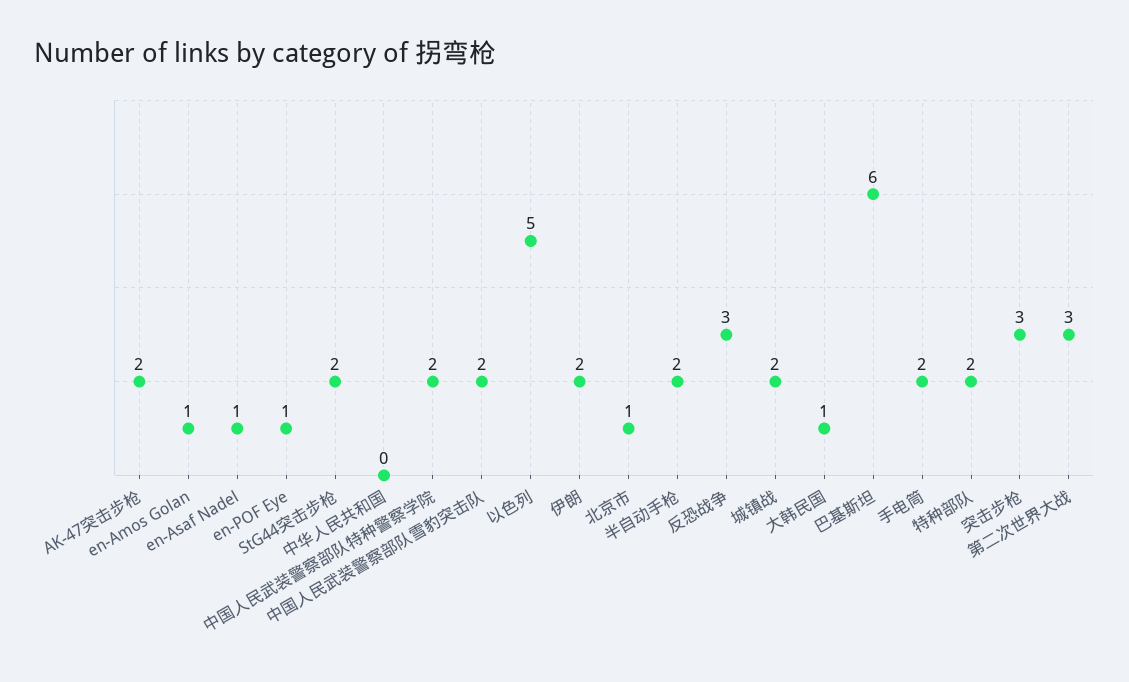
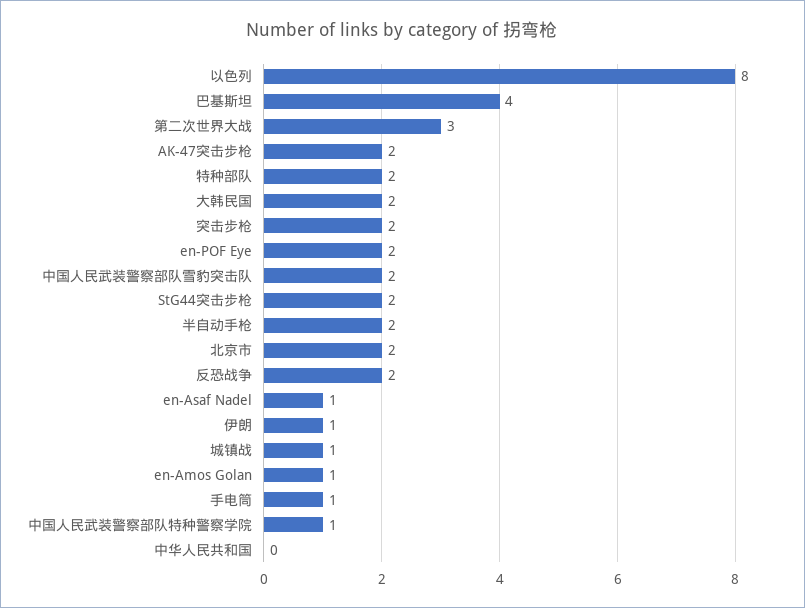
en-POF Eye: 1 -> 2
中国人民武装警察部队特种警察学院: 2 -> 1
以色列: 5 -> 8
伊朗: 2 -> 1
北京市: 1 -> 2
反恐战争: 3 -> 2
城镇战: 2 -> 1
大韩民国: 1 -> 2
巴基斯坦: 6 -> 4
手电筒: 2 -> 1
突击步枪: 3 -> 2

